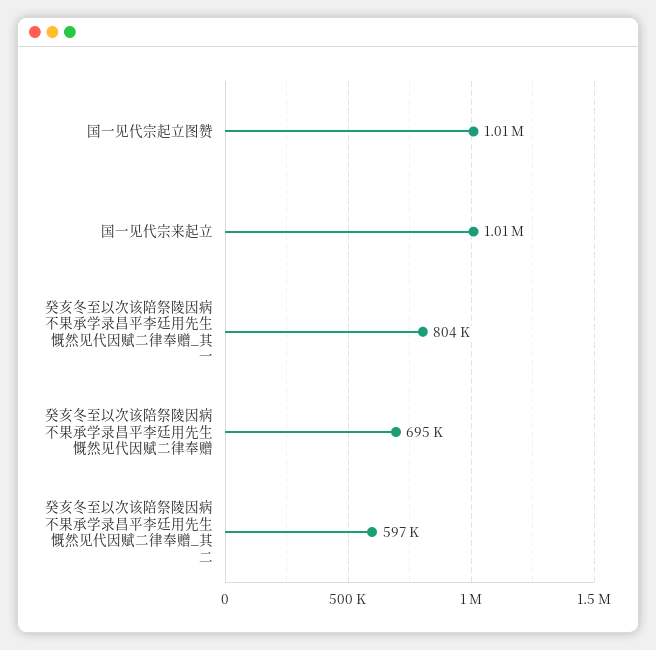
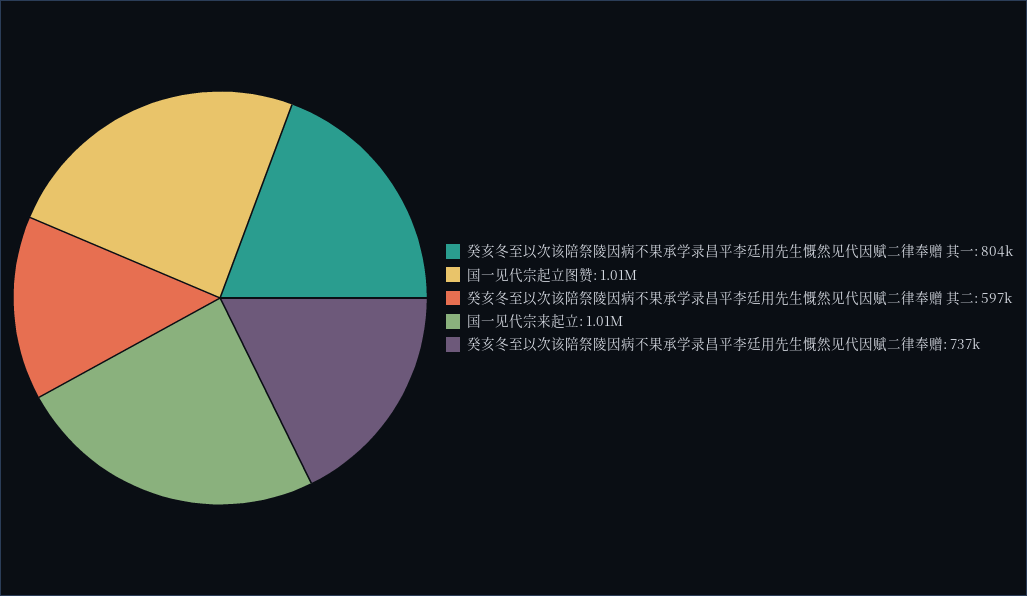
癸亥冬至以次该陪祭陵因病不果承学录昌平李廷用先生慨然见代因赋二律奉赠: 695000 -> 737000

